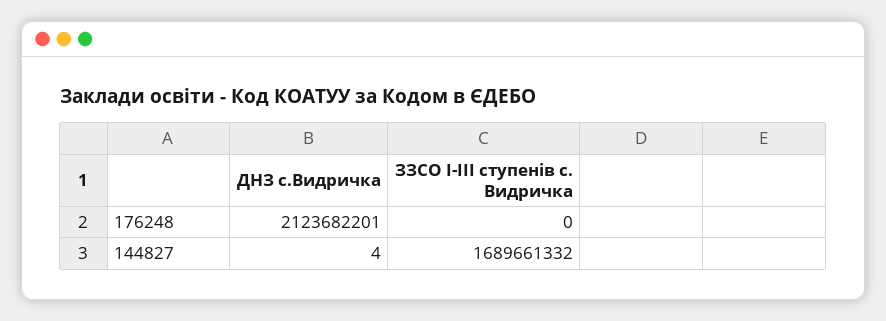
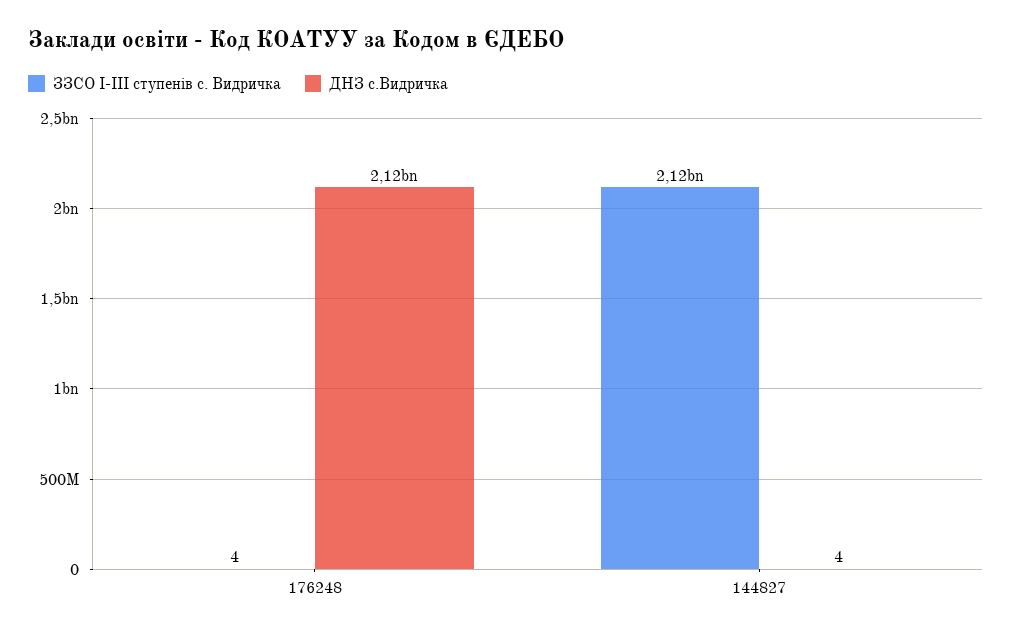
ЗЗСО І-ІІІ ступенів с. Видричка, 176248: 0 -> 4
ЗЗСО І-ІІІ ступенів с. Видричка, 144827: 1689661332 -> 2120000000

